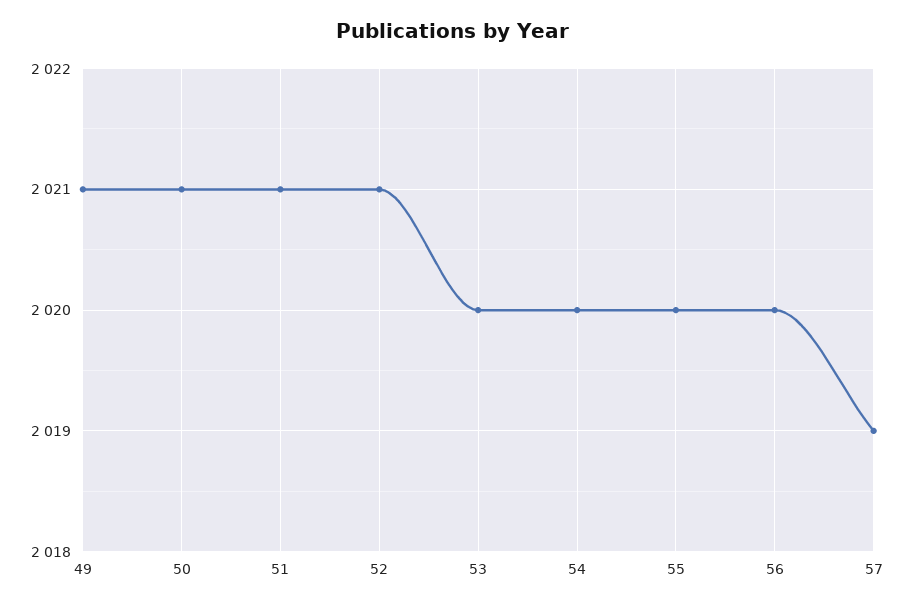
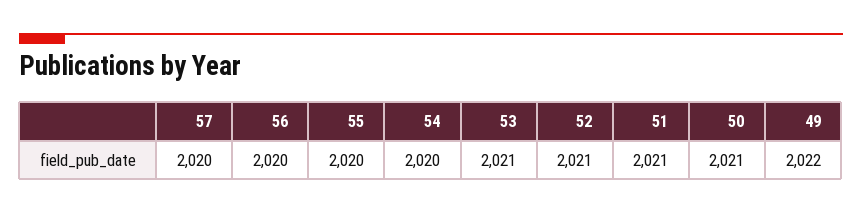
49: 2021 -> 2022
53: 2020 -> 2021
57: 2019 -> 2020

